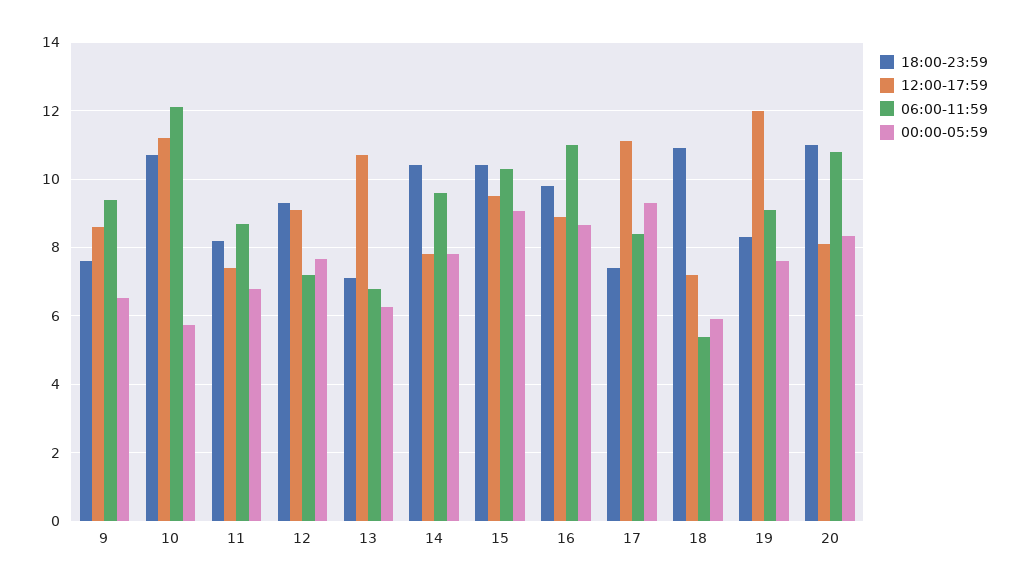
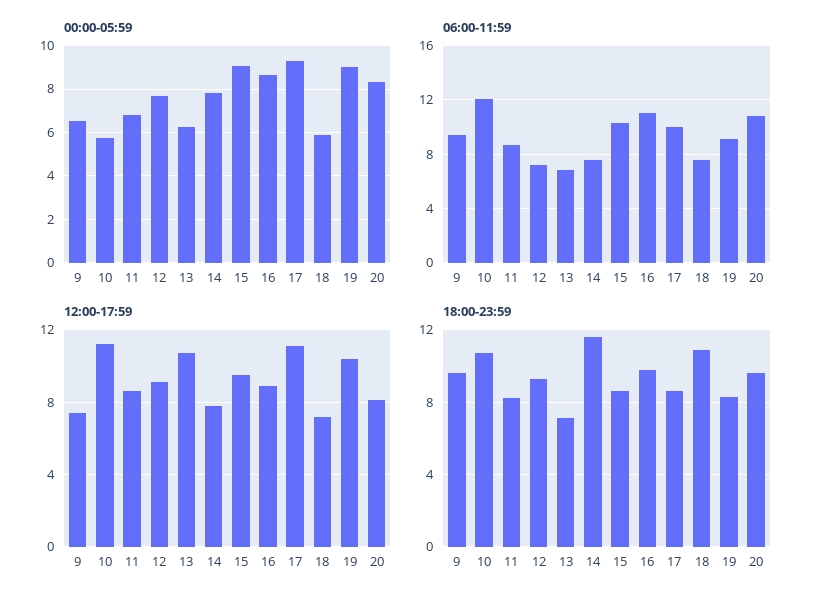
18:00-23:59, 9: 7.6 -> 9.5
12:00-17:59, 9: 8.6 -> 7.5
12:00-17:59, 11: 7.4 -> 8.5
18:00-23:59, 14: 10.4 -> 11.5
06:00-11:59, 14: 9.6 -> 7.5
18:00-23:59, 15: 10.4 -> 8.5
18:00-23:59, 17: 7.4 -> 8.5
06:00-11:59, 17: 8.4 -> 10
06:00-11:59, 18: 5.4 -> 7.5
12:00-17:59, 19: 12 -> 10.5
00:00-05:59, 19: 7.6 -> 9
18:00-23:59, 20: 11 -> 9.5

